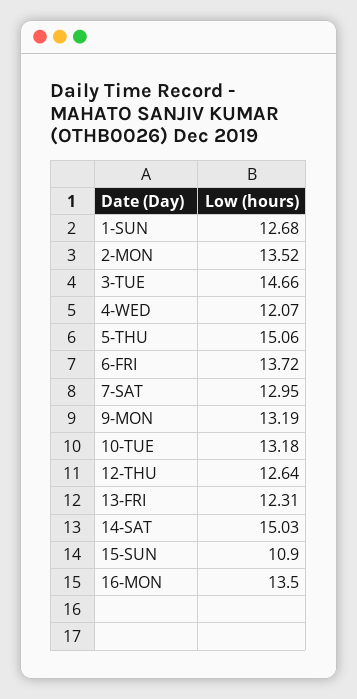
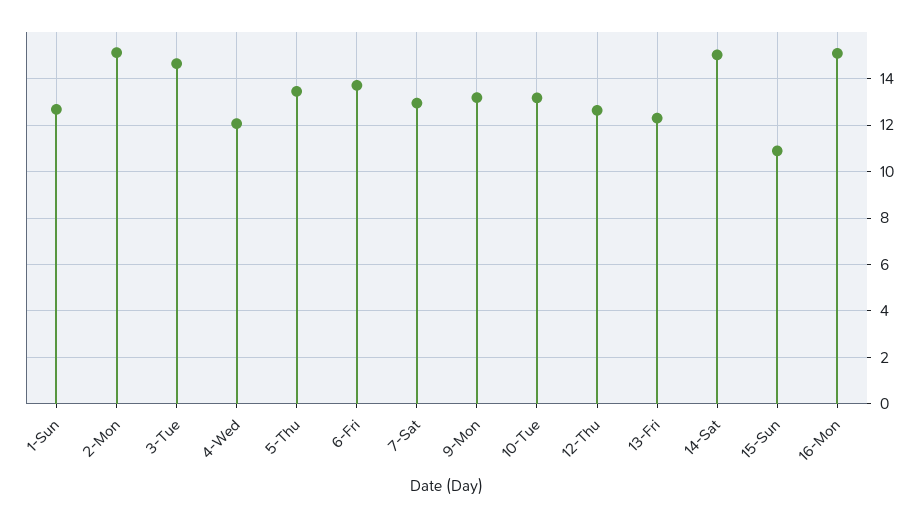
2-MON: 13.52 -> 15
5-THU: 15.06 -> 13.5
16-MON: 13.5 -> 15

